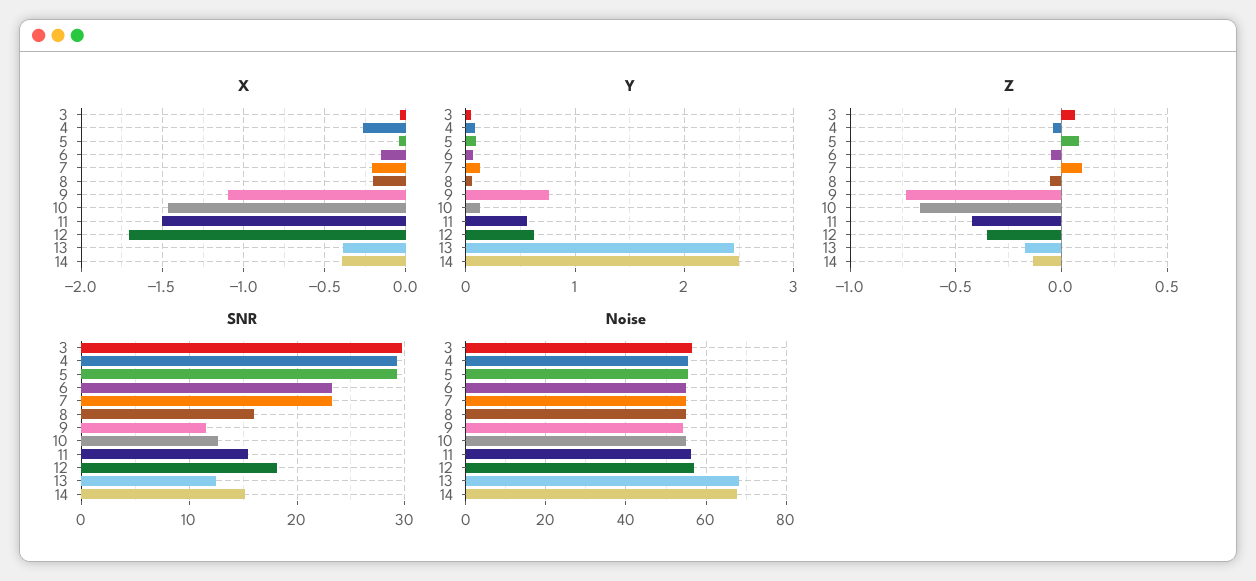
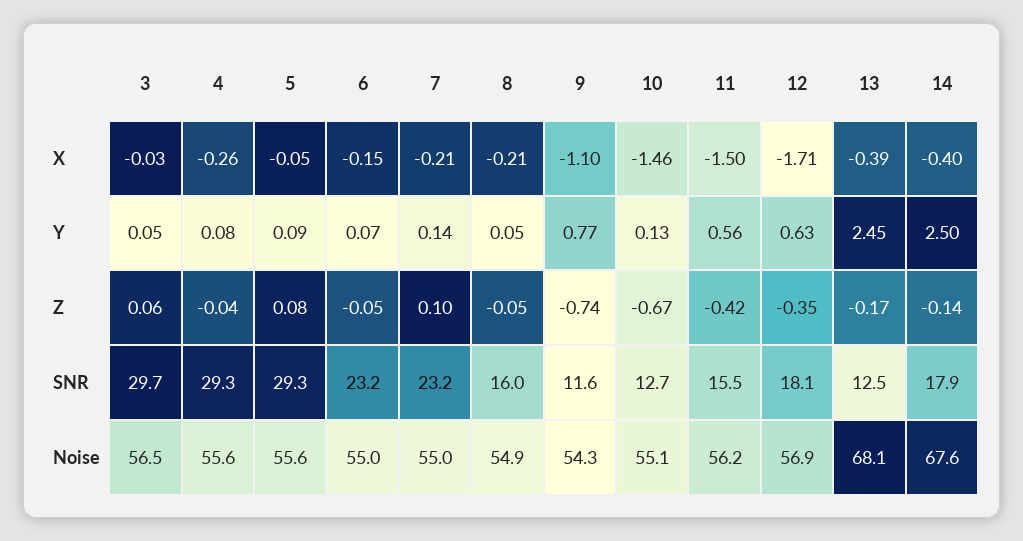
SNR, 14: 15 -> 17.9

